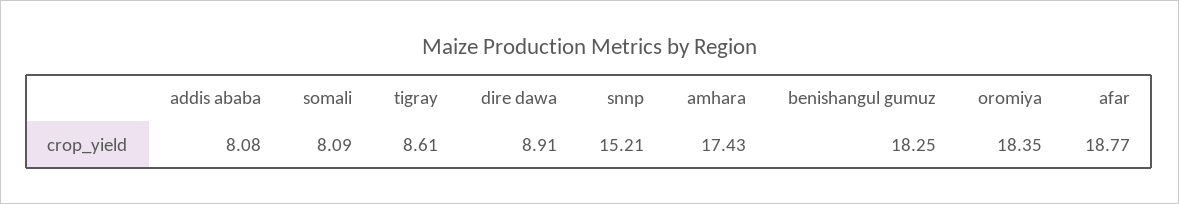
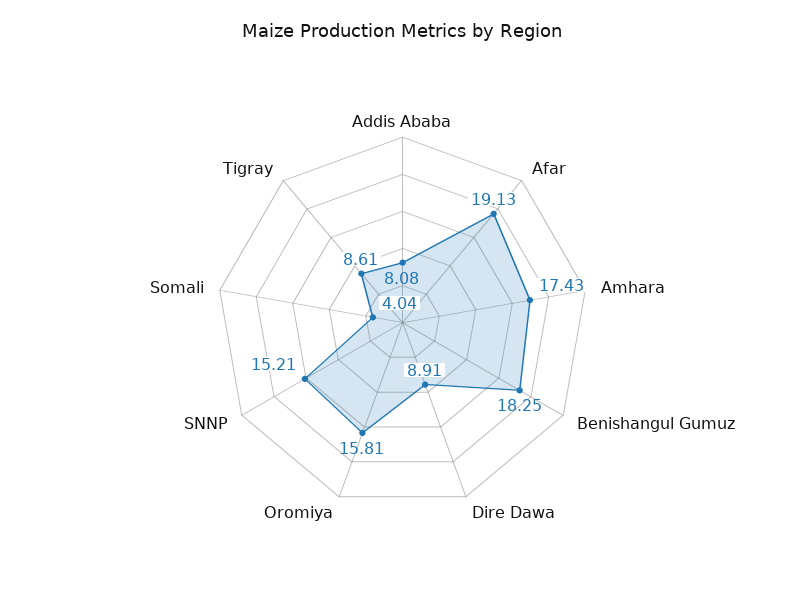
somali: 8.09 -> 4.04
oromiya: 18.35 -> 15.81
afar: 18.77 -> 19.13

